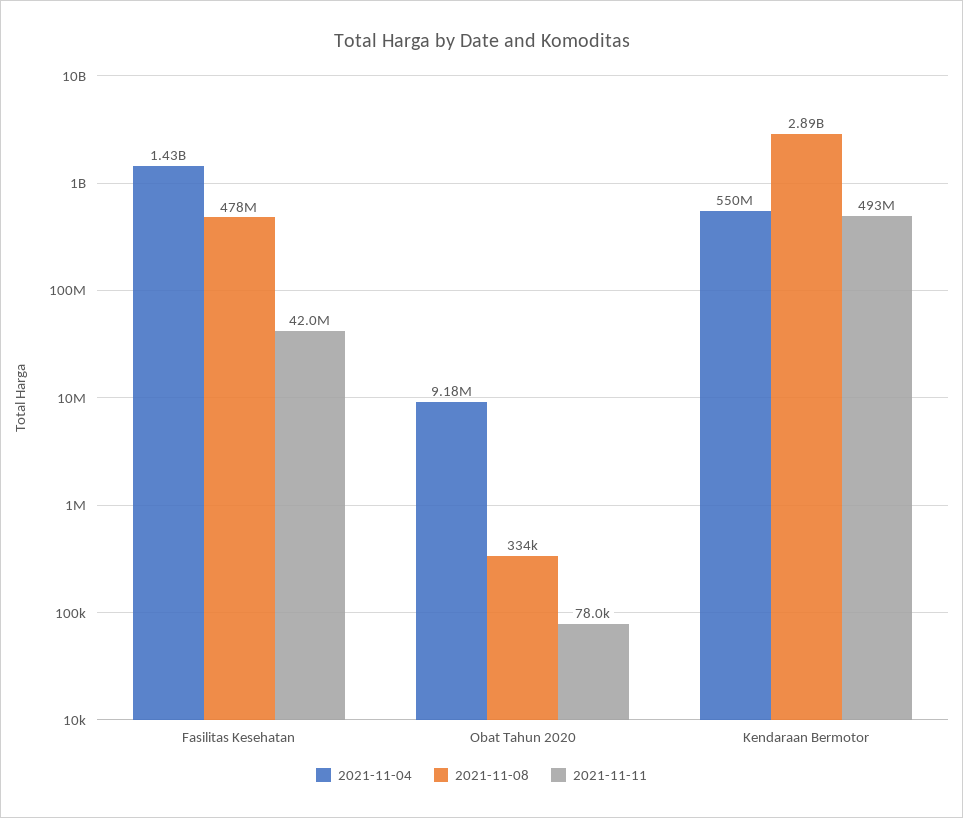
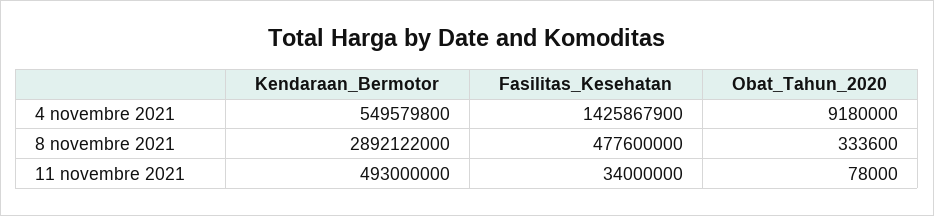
2021-11-11, Fasilitas Kesehatan: 42000000 -> 34000000

